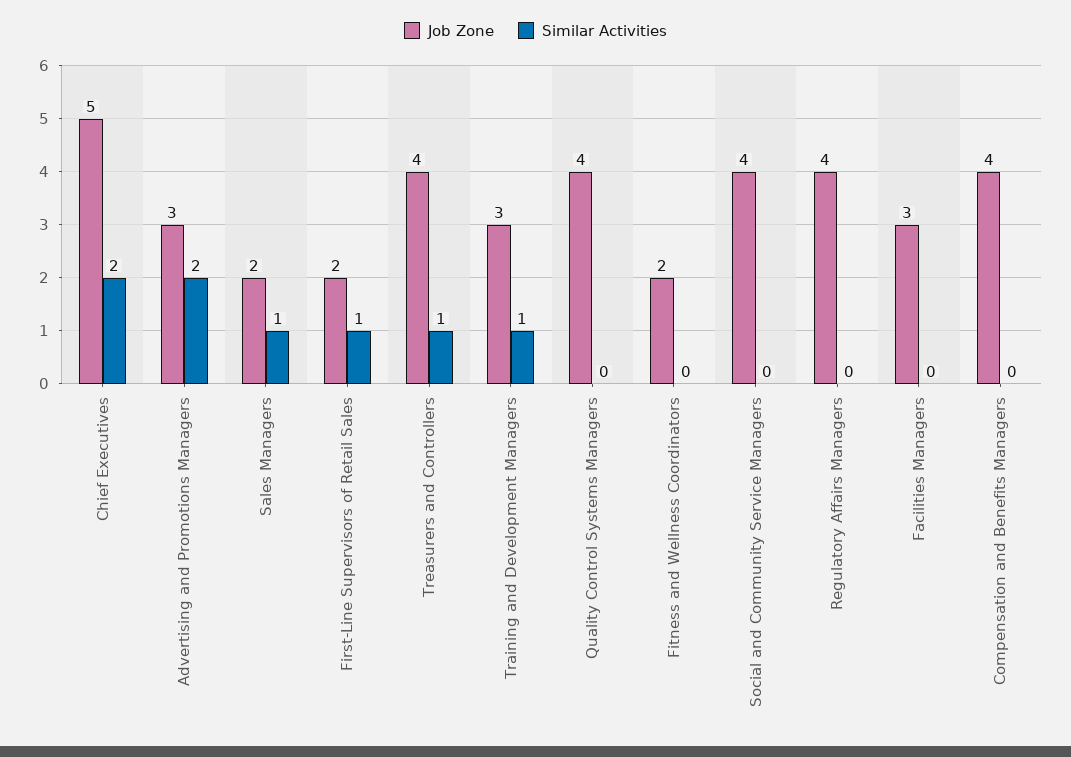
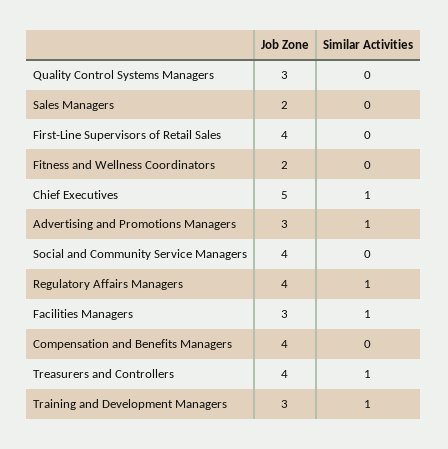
Similar Activities, Chief Executives: 2 -> 1
Similar Activities, Advertising and Promotions Managers: 2 -> 1
Similar Activities, Sales Managers: 1 -> 0
Job Zone, First-Line Supervisors of Retail Sales: 2 -> 4
Similar Activities, First-Line Supervisors of Retail Sales: 1 -> 0
Job Zone, Quality Control Systems Managers: 4 -> 3
Similar Activities, Regulatory Affairs Managers: 0 -> 1
Similar Activities, Facilities Managers: 0 -> 1

